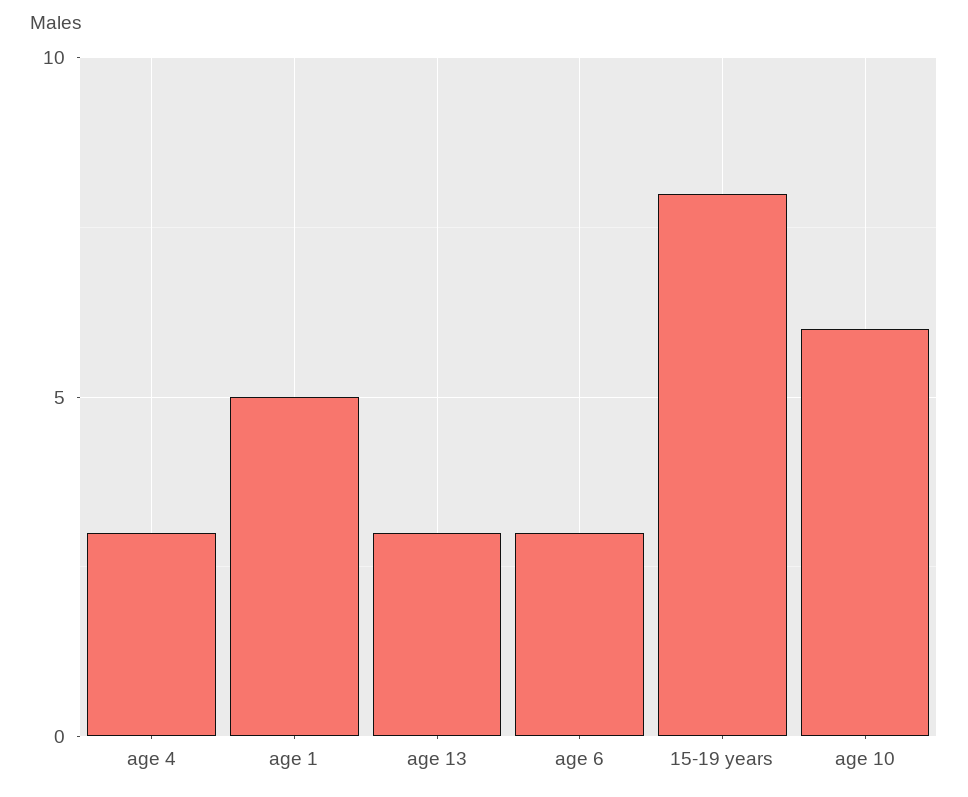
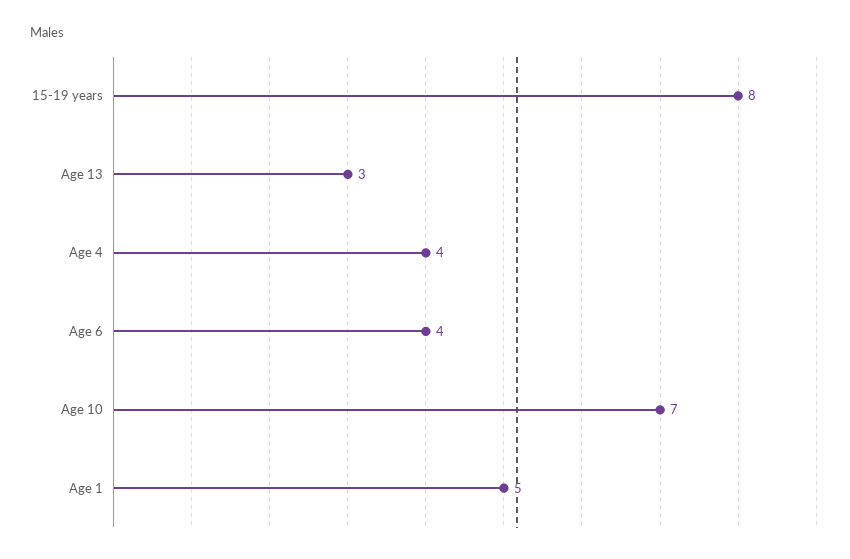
age 4: 3 -> 4
age 6: 3 -> 4
age 10: 6 -> 7

